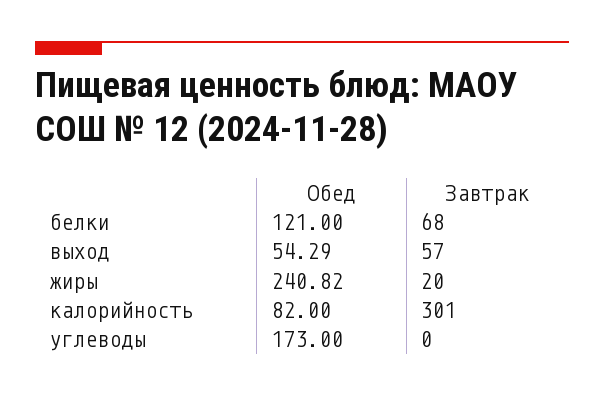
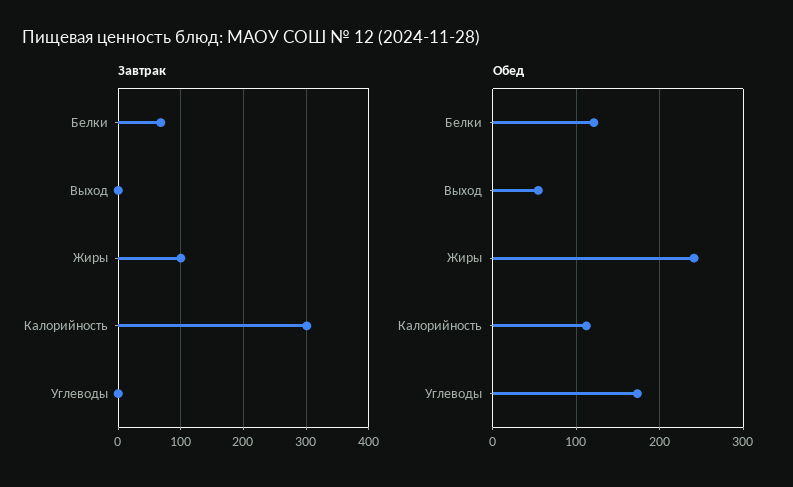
Завтрак, выход: 57 -> 0
Завтрак, жиры: 20 -> 100
Обед, калорийность: 82 -> 110

